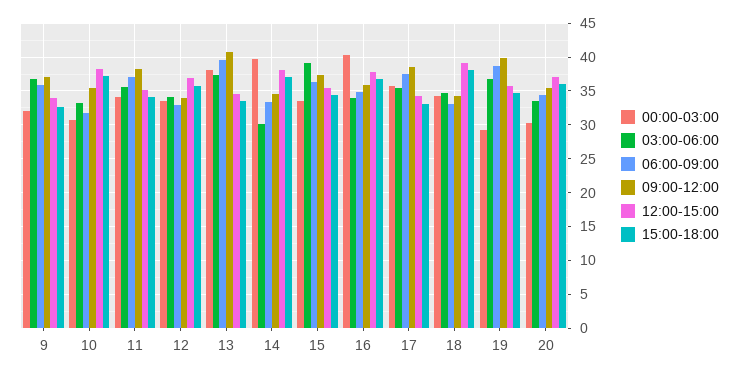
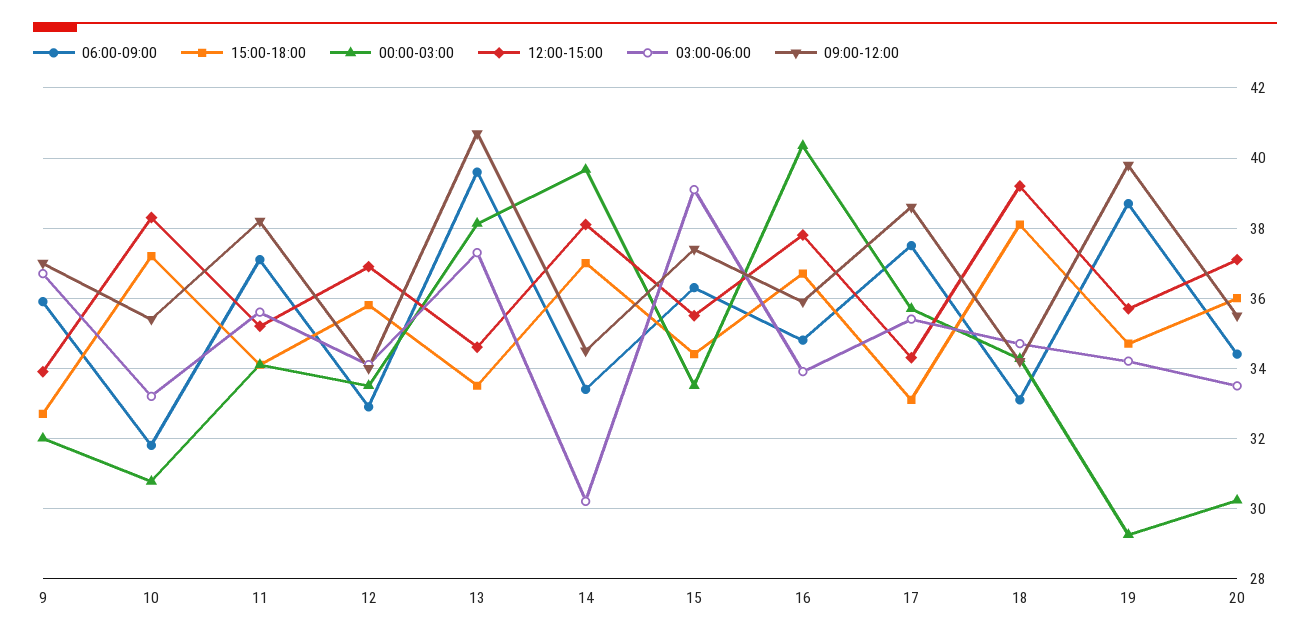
03:00-06:00, 19: 37 -> 34.2

